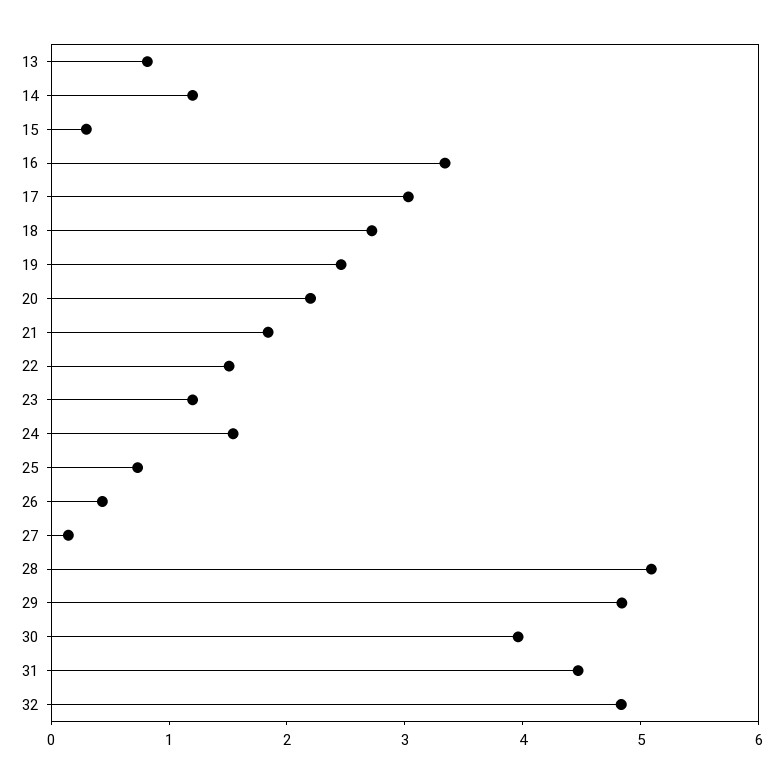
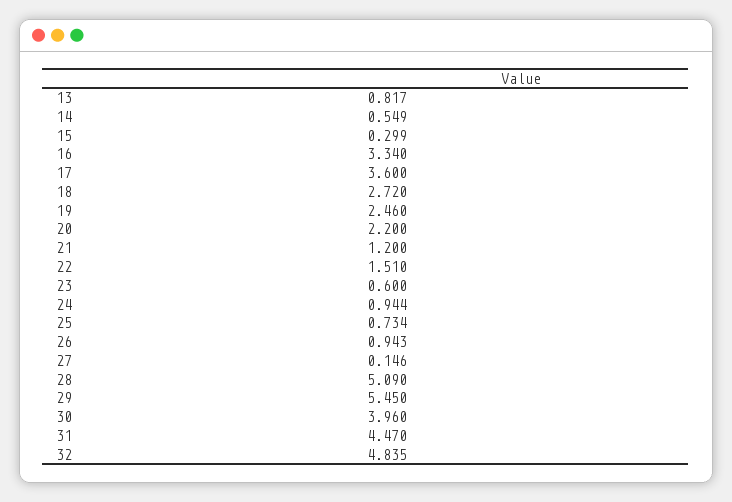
14: 1.2 -> 0.549
17: 3 -> 3.6
21: 1.8 -> 1.2
23: 1.2 -> 0.6
24: 1.6 -> 0.944
26: 0.4 -> 0.943
29: 4.8 -> 5.45

